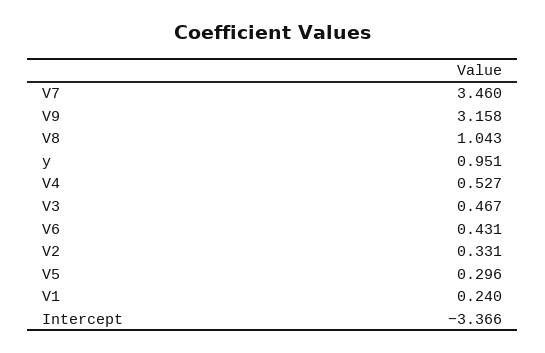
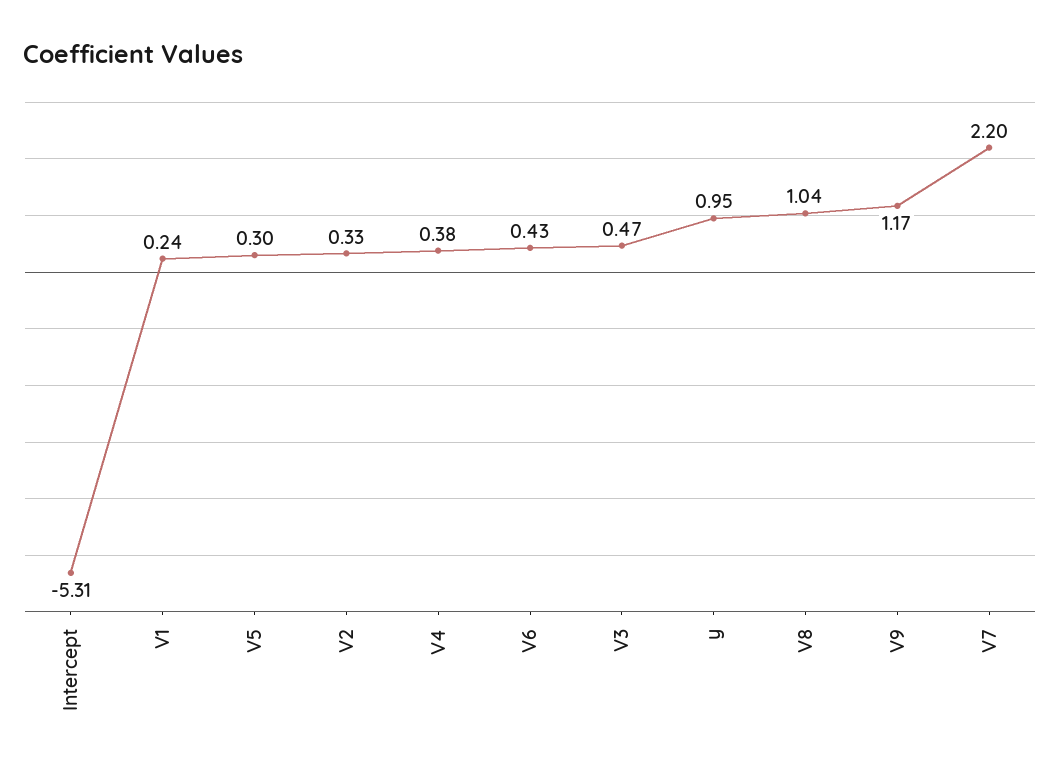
V7: 3.46 -> 2.2
V9: 3.158 -> 1.17
V4: 0.527 -> 0.38
Intercept: -3.366 -> -5.31

